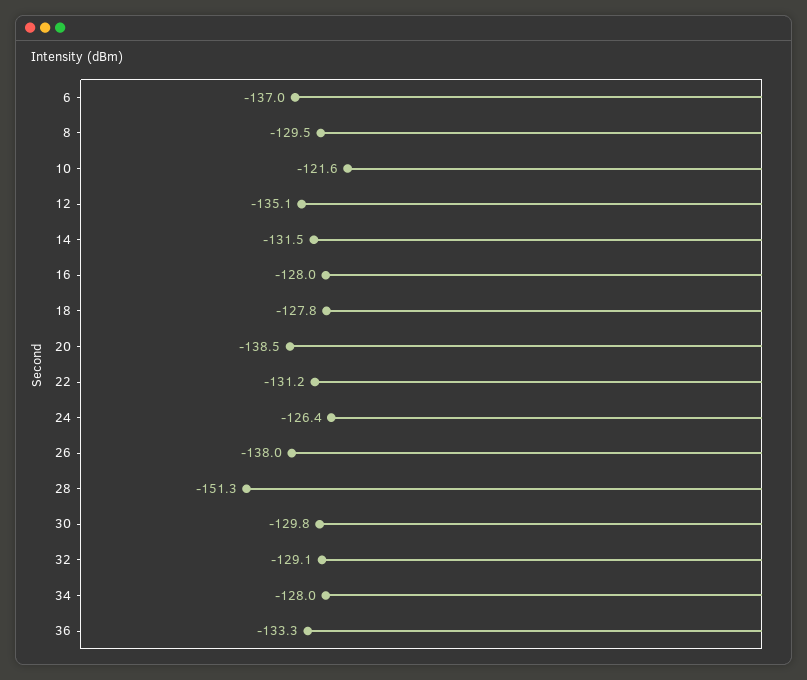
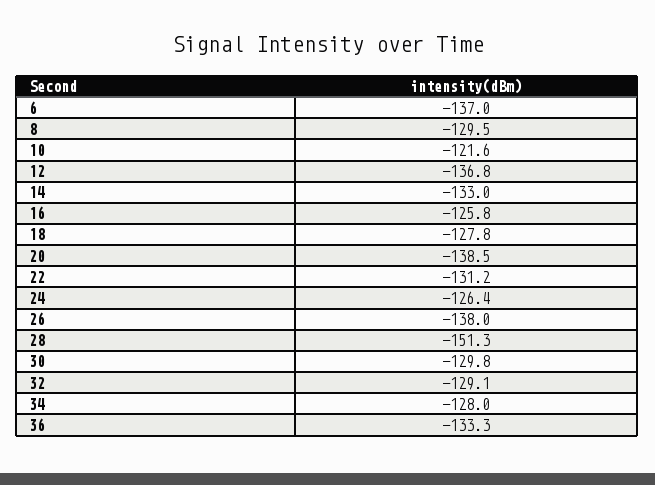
12: -135.1 -> -136.8
14: -131.5 -> -133
16: -128 -> -125.8

